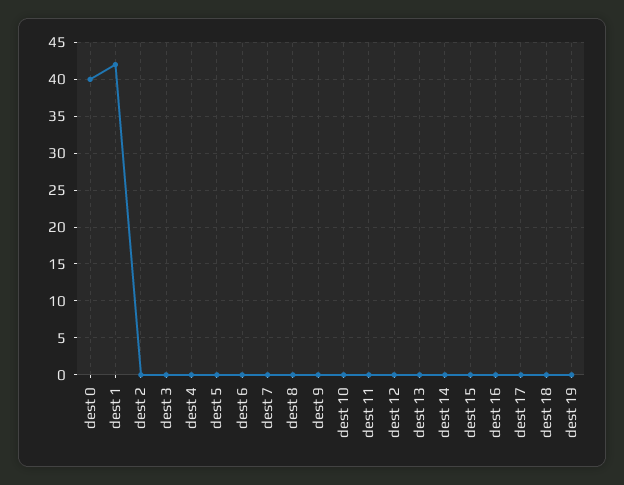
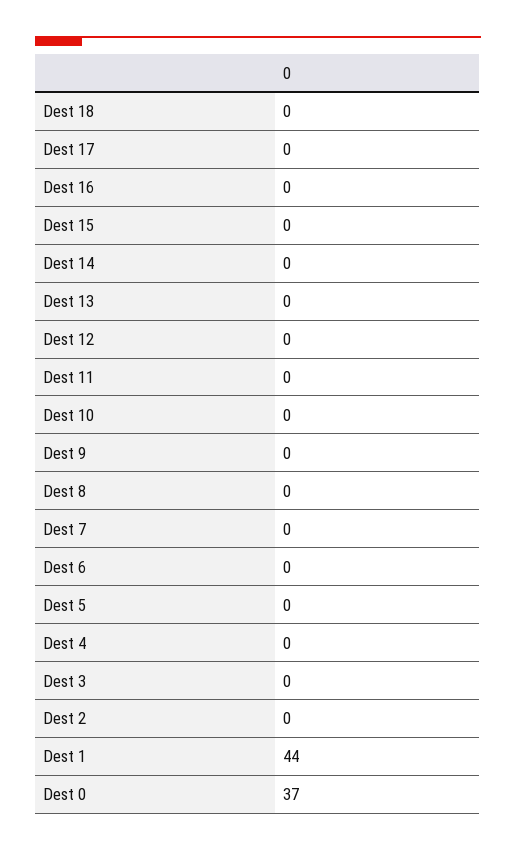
dest 0: 40 -> 37
dest 1: 42 -> 44
dest 19: 0 -> none

